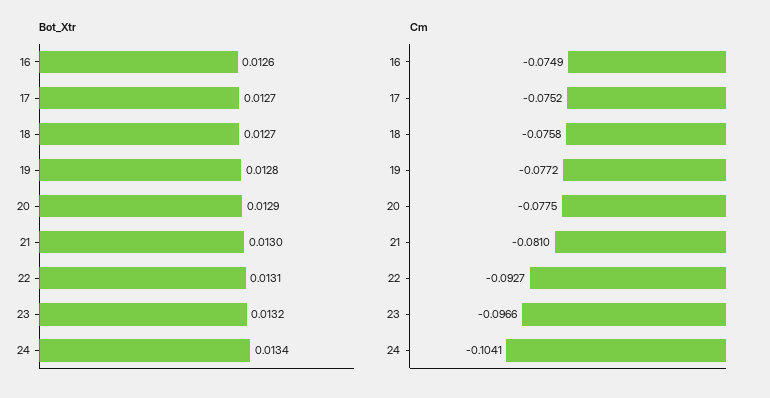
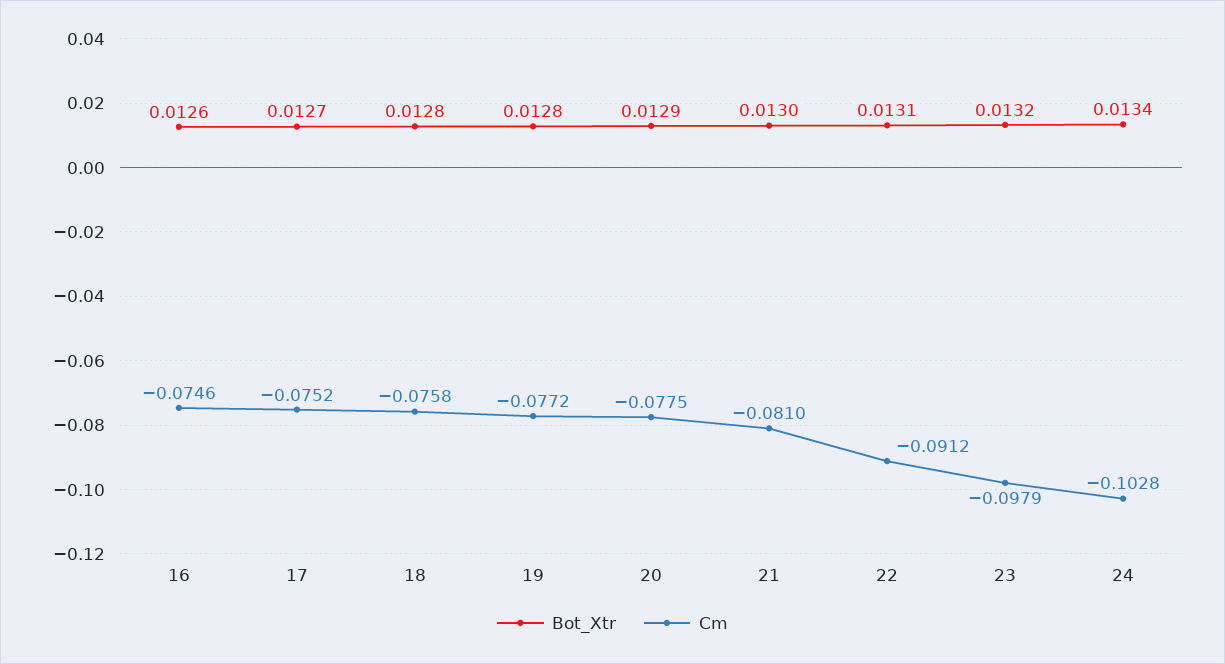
Bot_Xtr, 18: 0.0127 -> 0.0128
Cm, 16: -0.0749 -> -0.0746
Cm, 22: -0.0927 -> -0.0912
Cm, 23: -0.0966 -> -0.0979
Cm, 24: -0.1041 -> -0.1028

